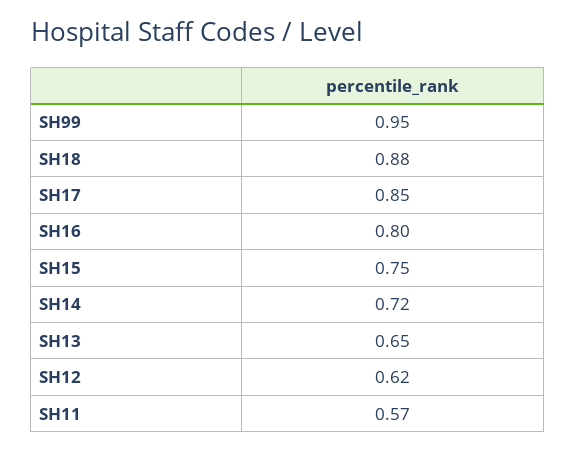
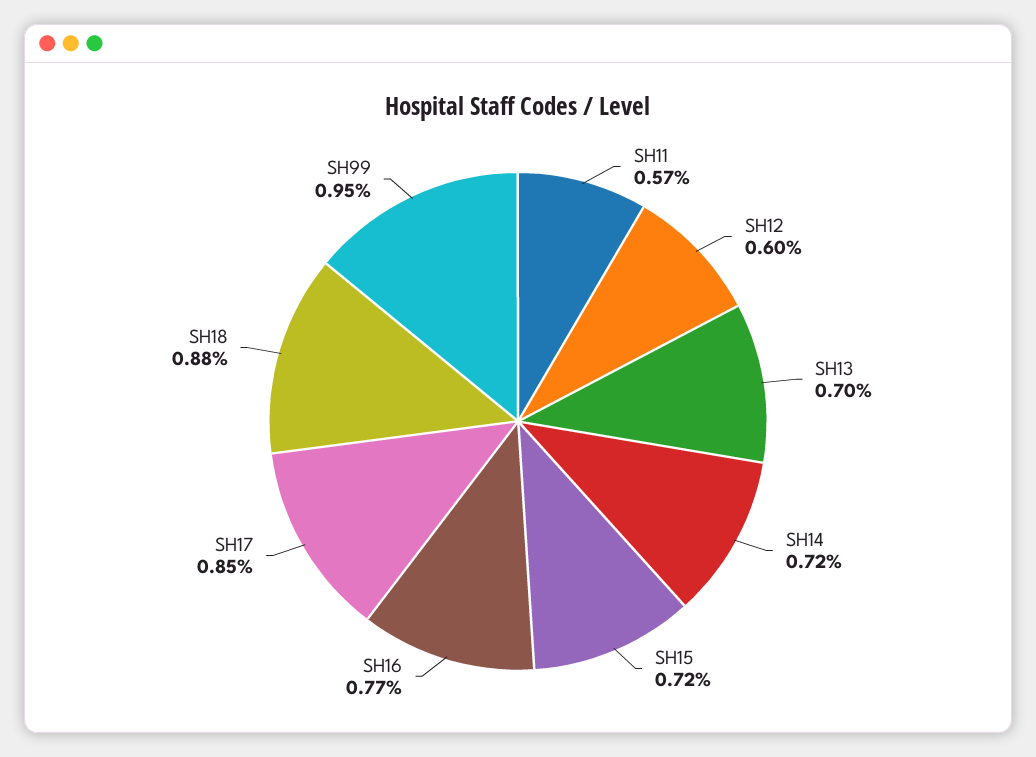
SH16: 0.8 -> 0.77
SH15: 0.75 -> 0.72
SH13: 0.65 -> 0.7
SH12: 0.62 -> 0.6

